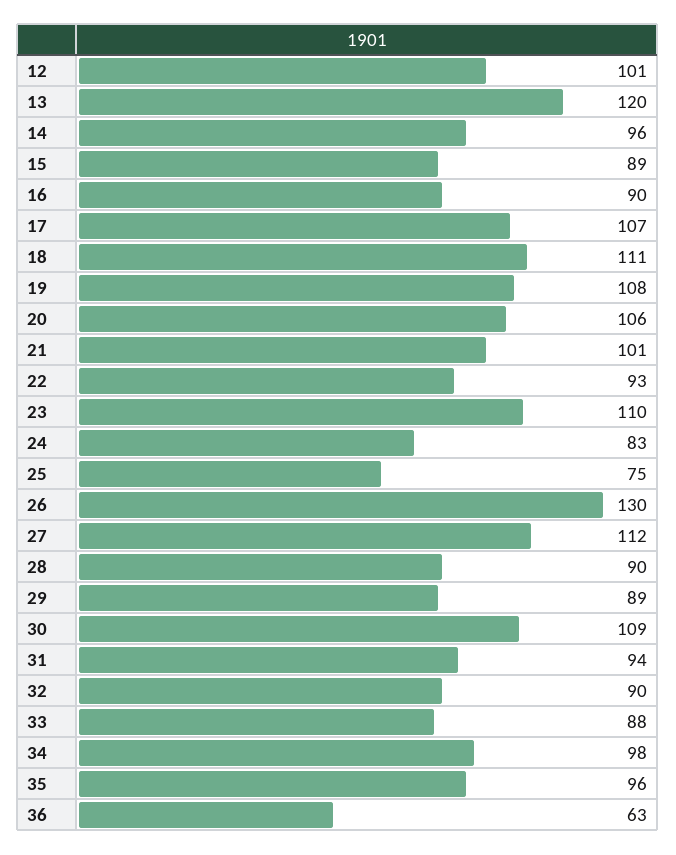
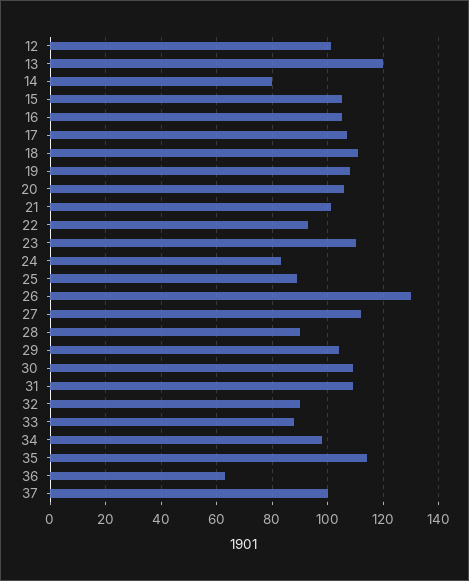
14: 96 -> 80
15: 89 -> 105
16: 90 -> 105
25: 75 -> 90
29: 89 -> 105
31: 94 -> 110
35: 96 -> 115
37: none -> 100

